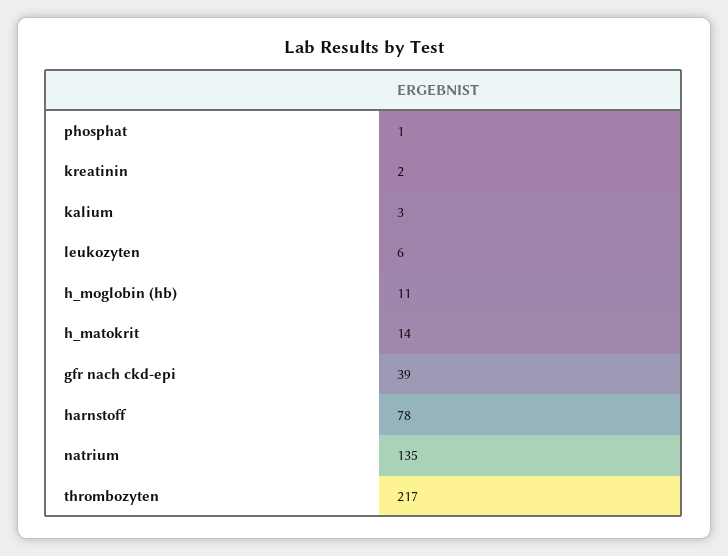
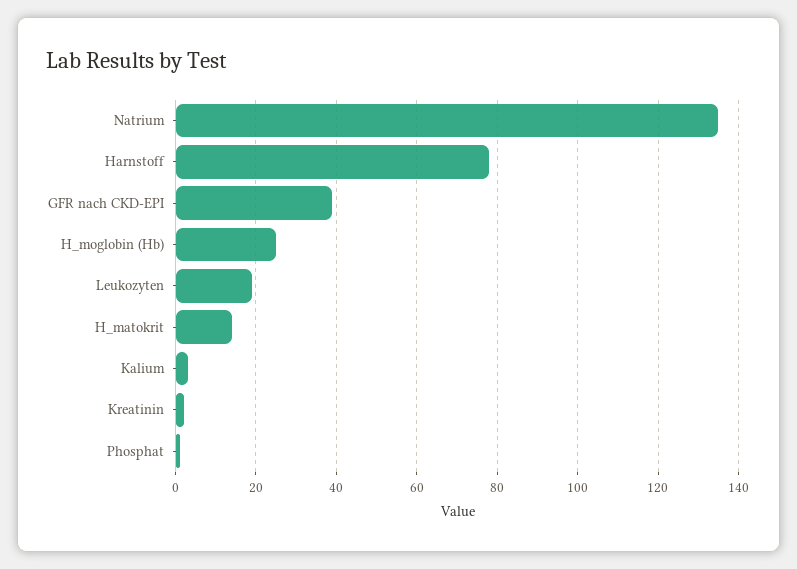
leukozyten: 6 -> 20
h_moglobin (hb): 11 -> 25
thrombozyten: 217 -> none

